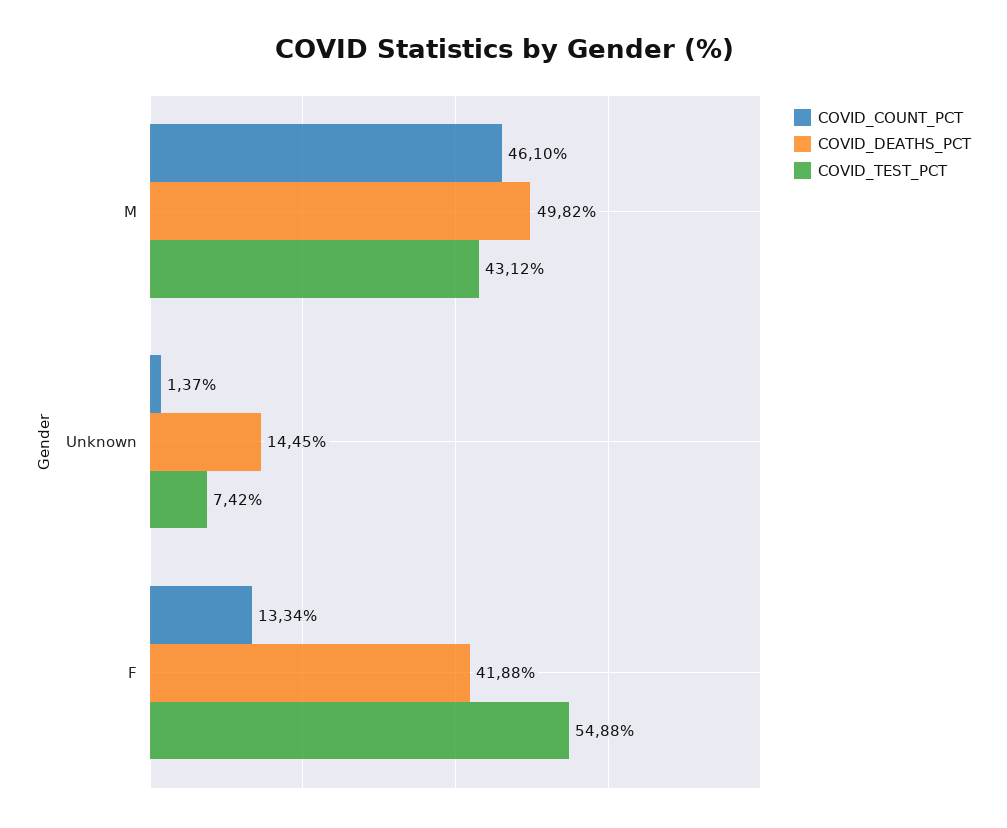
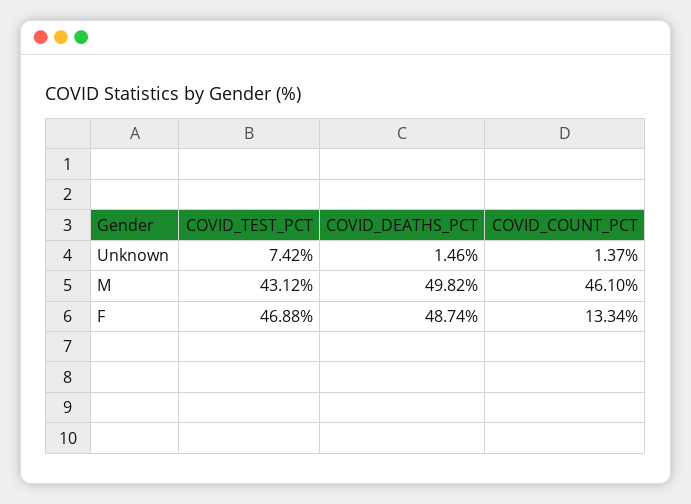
COVID_DEATHS_PCT, Unknown: 14.45 -> 1.46
COVID_DEATHS_PCT, F: 41.88 -> 48.74
COVID_TEST_PCT, F: 54.88 -> 46.88

